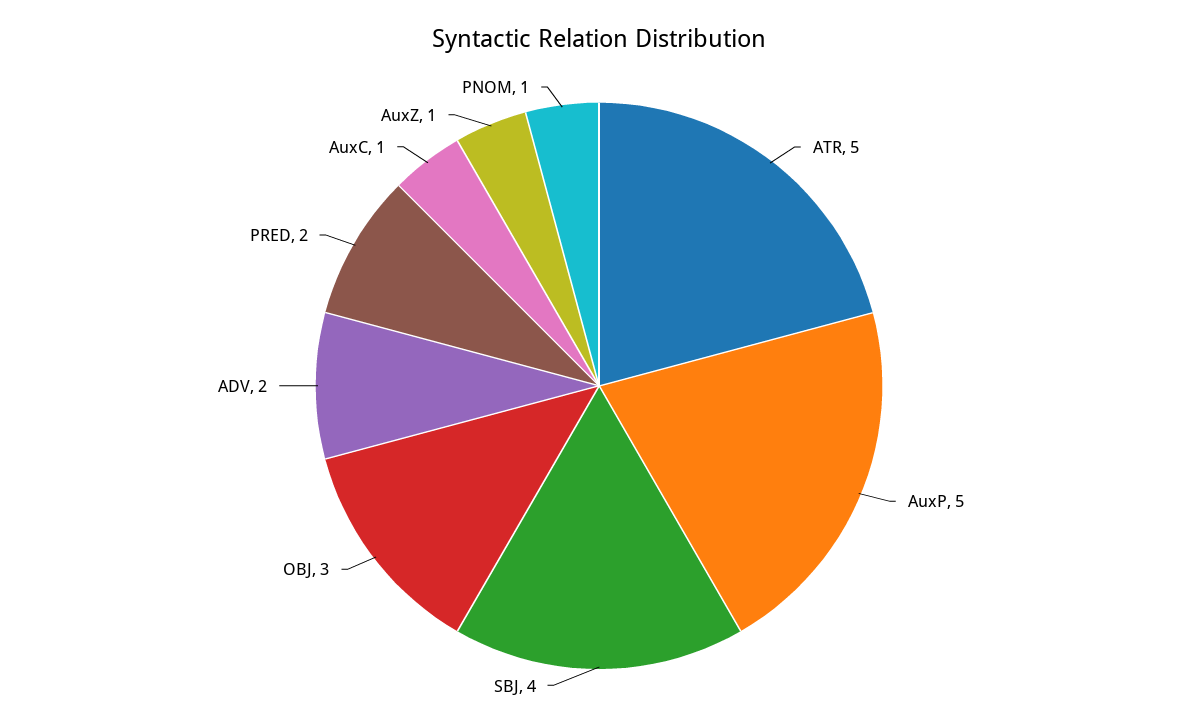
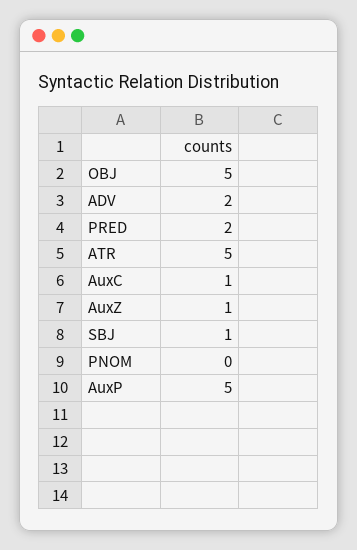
SBJ: 4 -> 1
OBJ: 3 -> 5
PNOM: 1 -> 0

